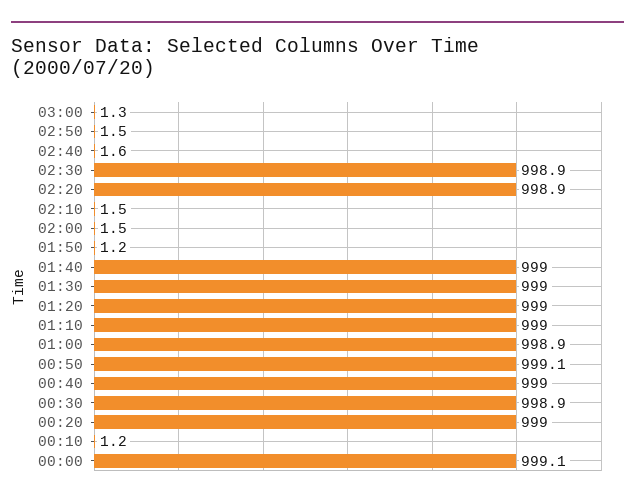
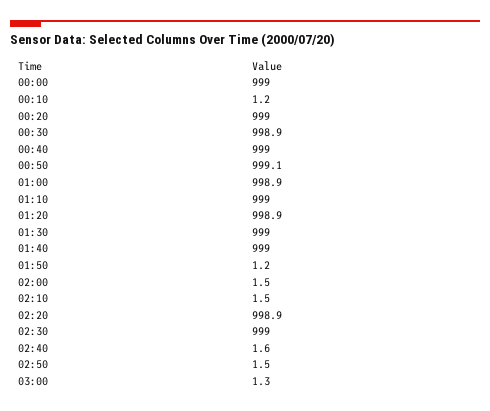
02:30: 998.9 -> 999
01:20: 999 -> 998.9
00:00: 999.1 -> 999

